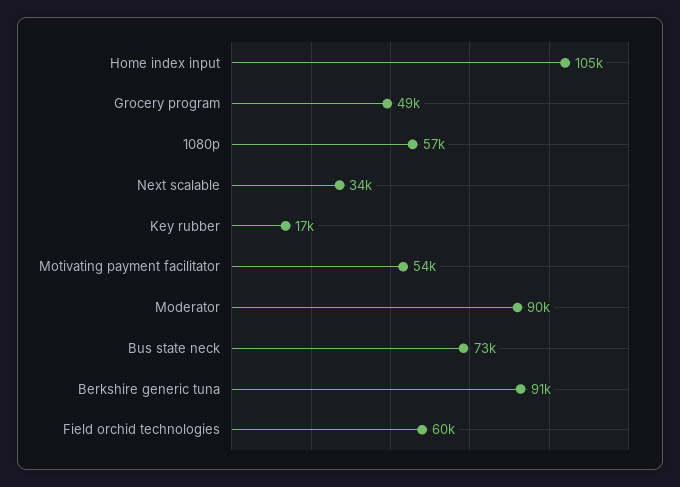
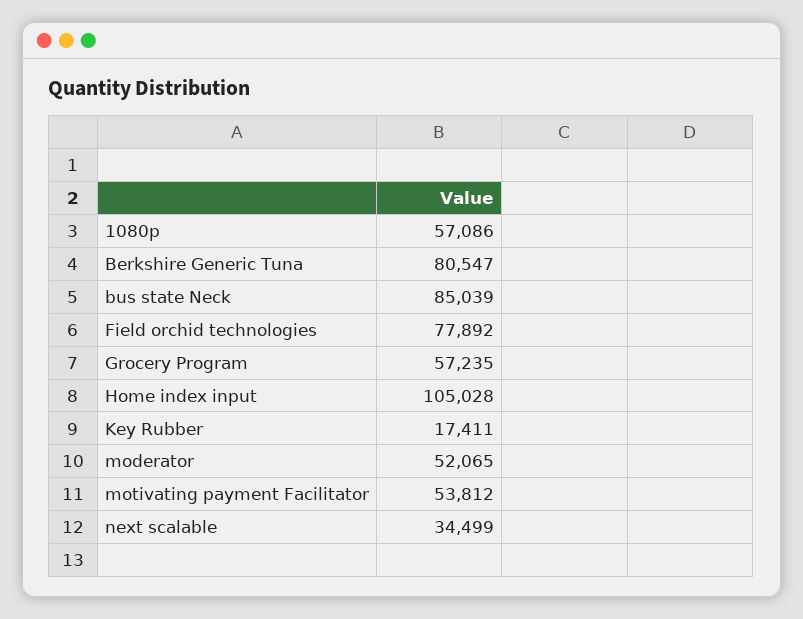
Grocery program: 49000 -> 57235
Moderator: 90000 -> 52065
Bus state neck: 73000 -> 85039
Berkshire generic tuna: 91000 -> 80547
Field orchid technologies: 60000 -> 77892

